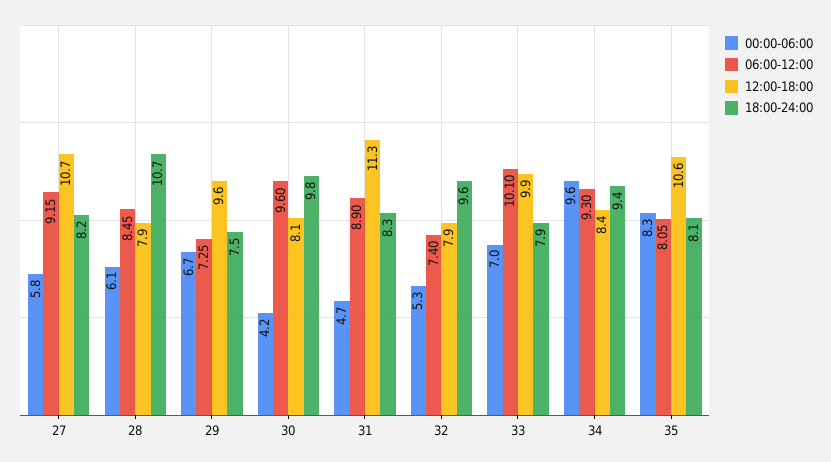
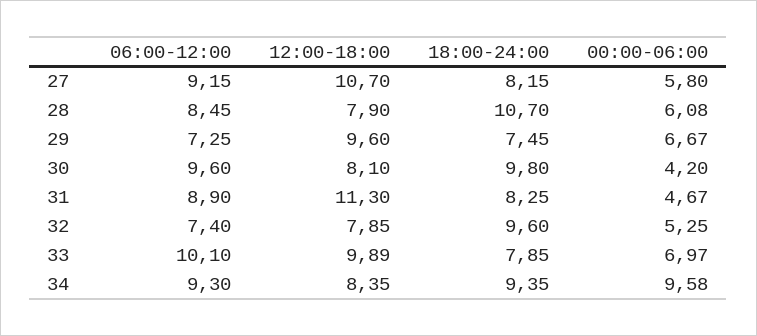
00:00-06:00, 35: 8.3 -> none
06:00-12:00, 35: 8.05 -> none
12:00-18:00, 35: 10.6 -> none
18:00-24:00, 35: 8.1 -> none

